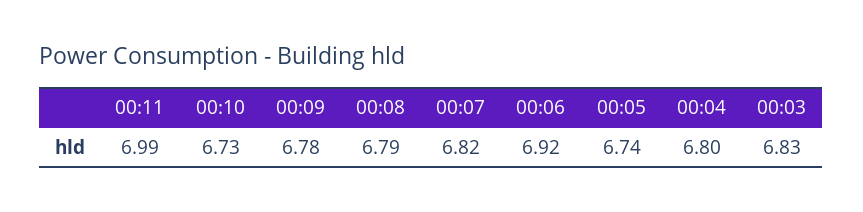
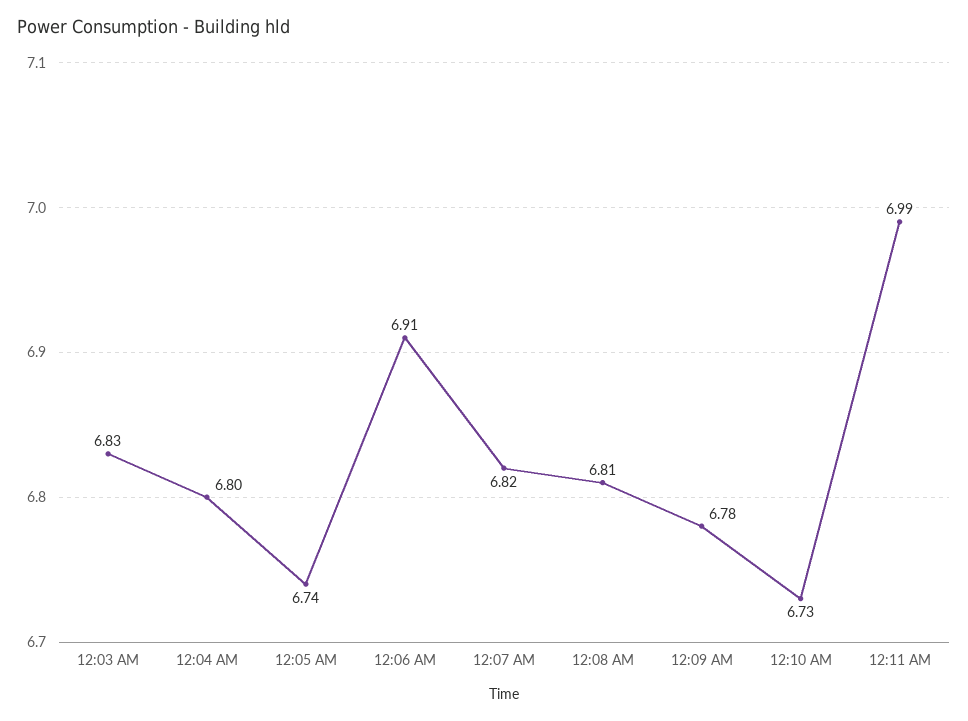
00:08: 6.79 -> 6.81
00:06: 6.92 -> 6.91

